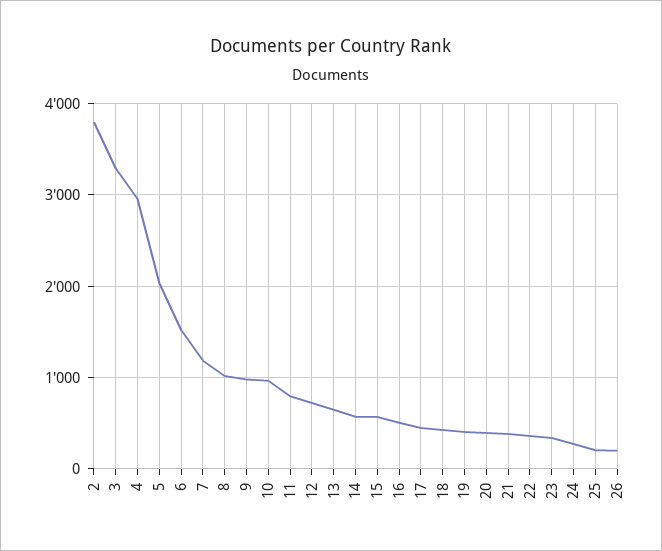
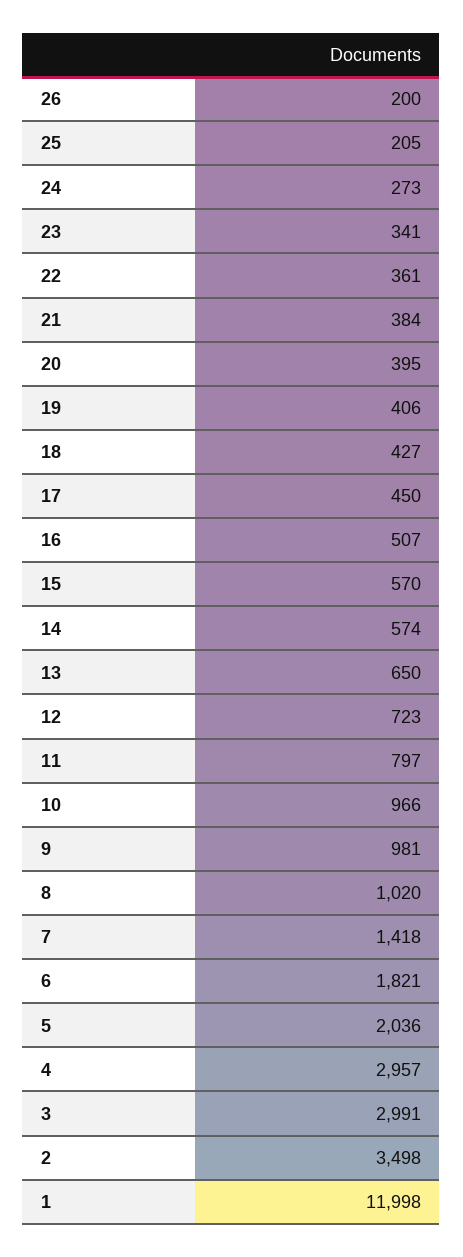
2: 3800 -> 3498
3: 3300 -> 2991
6: 1500 -> 1821
7: 1200 -> 1418
1: none -> 11998

